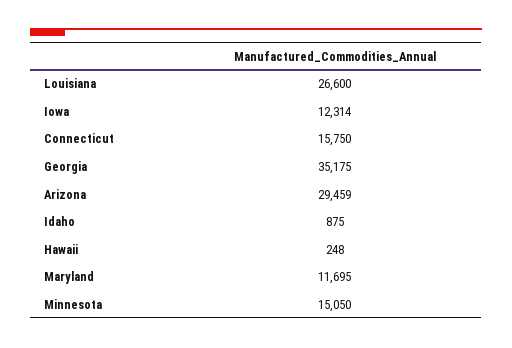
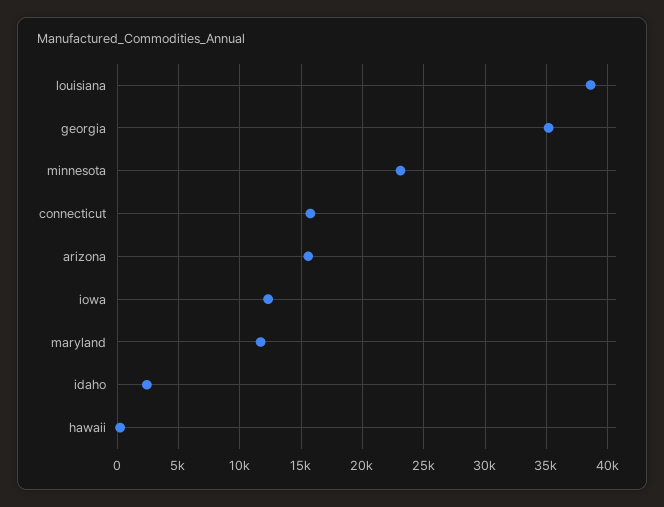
Louisiana: 26600 -> 38500
Arizona: 29459 -> 15500
Idaho: 875 -> 2500
Minnesota: 15050 -> 23000

